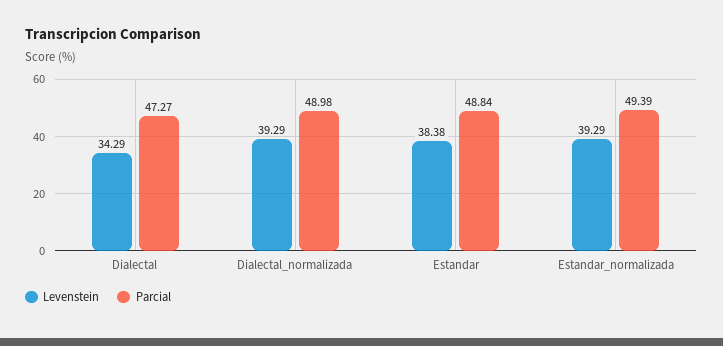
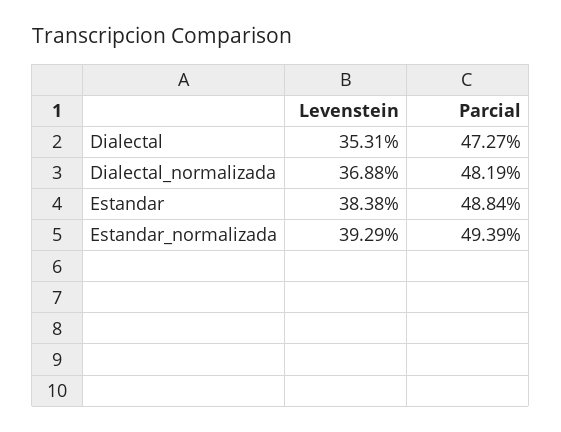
Levenstein, Dialectal: 34.29 -> 35.31
Levenstein, Dialectal_normalizada: 39.29 -> 36.88
Parcial, Dialectal_normalizada: 48.98 -> 48.19

